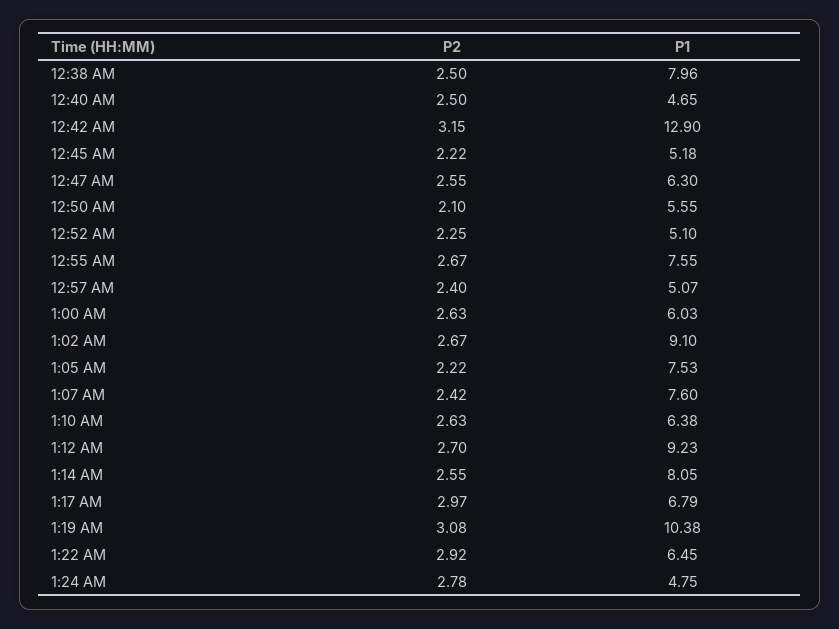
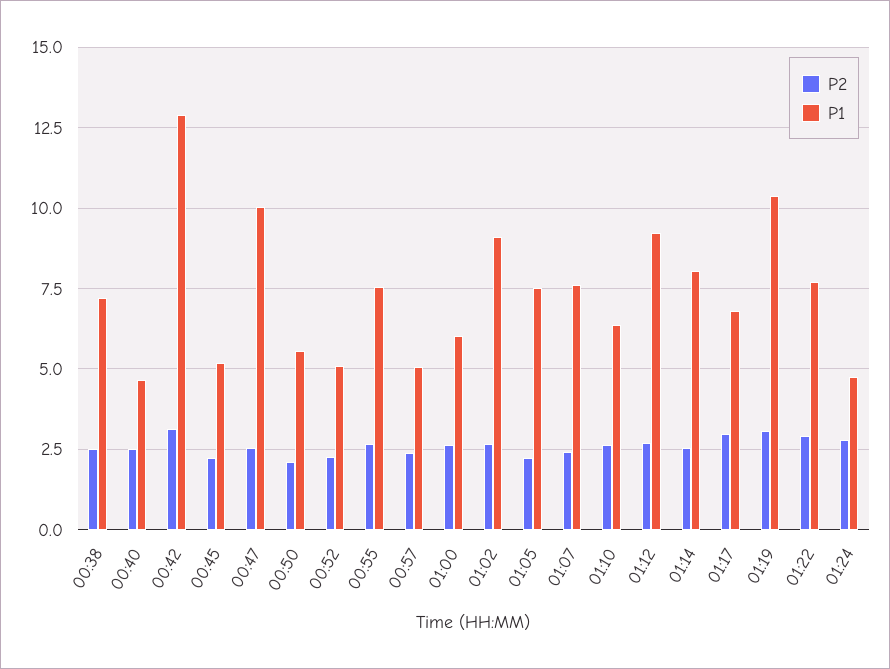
P1, 12:38 AM: 7.96 -> 7.25
P1, 12:47 AM: 6.3 -> 10
P1, 1:22 AM: 6.45 -> 7.75

